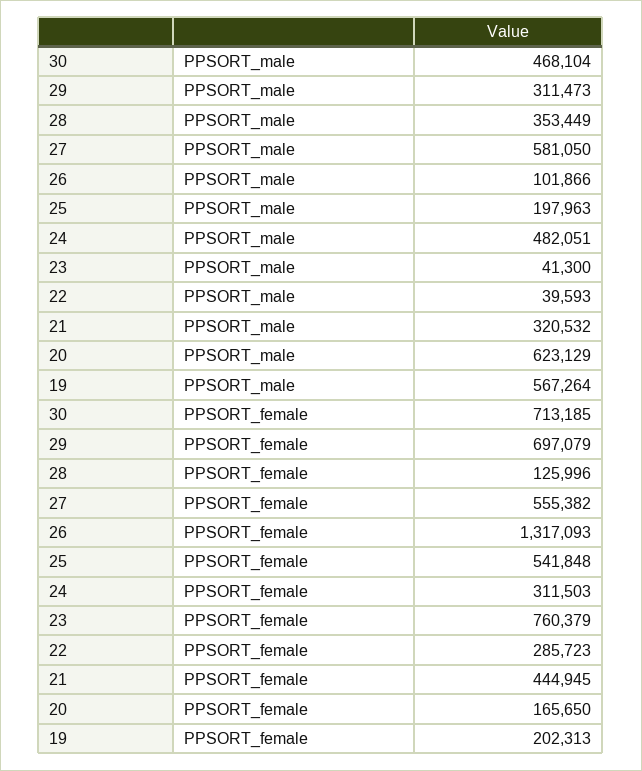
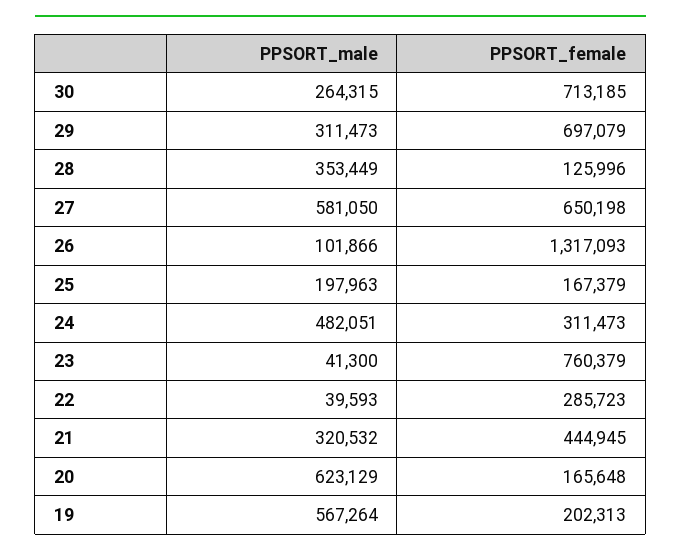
30, PPSORT_male: 468104 -> 264315
27, PPSORT_female: 555382 -> 650198
25, PPSORT_female: 541848 -> 167379
24, PPSORT_female: 311503 -> 311473
20, PPSORT_female: 165650 -> 165648

